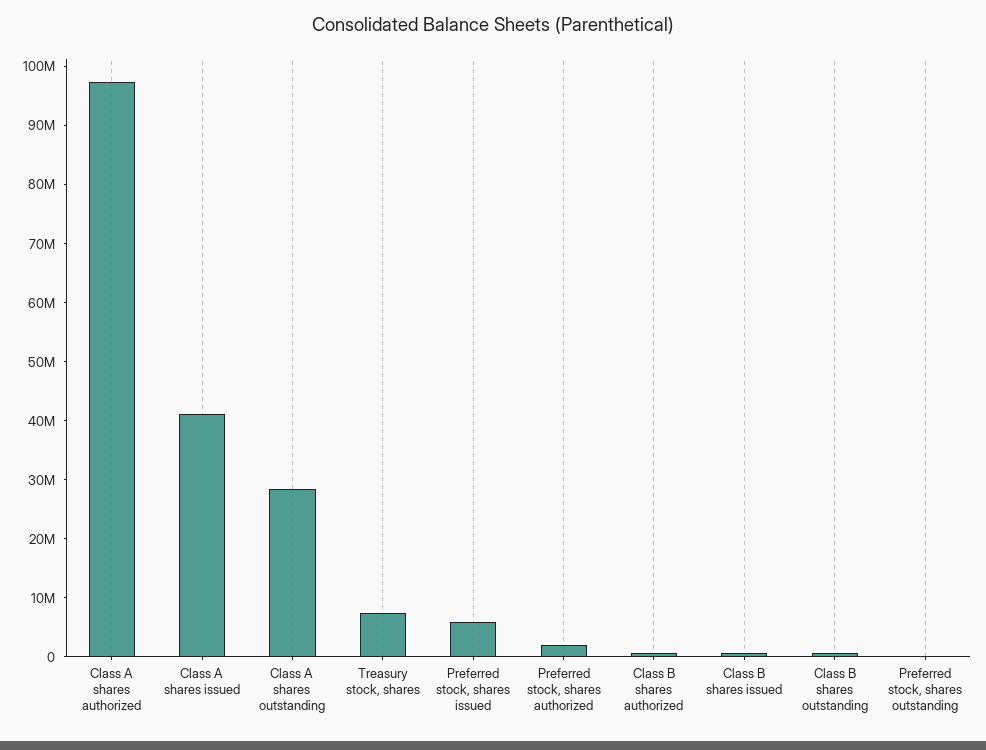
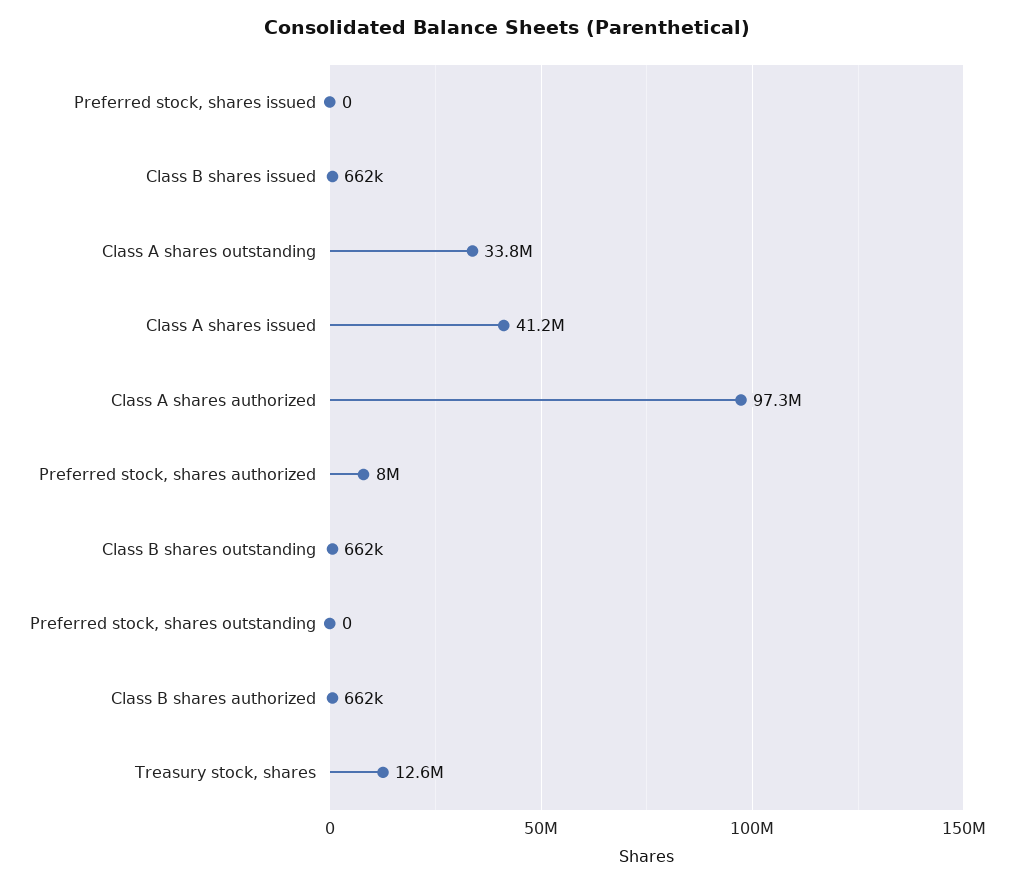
Class A shares outstanding: 28000000 -> 33800000
Treasury stock, shares: 8000000 -> 12600000
Preferred stock, shares issued: 6000000 -> 0
Preferred stock, shares authorized: 2000000 -> 8000000

